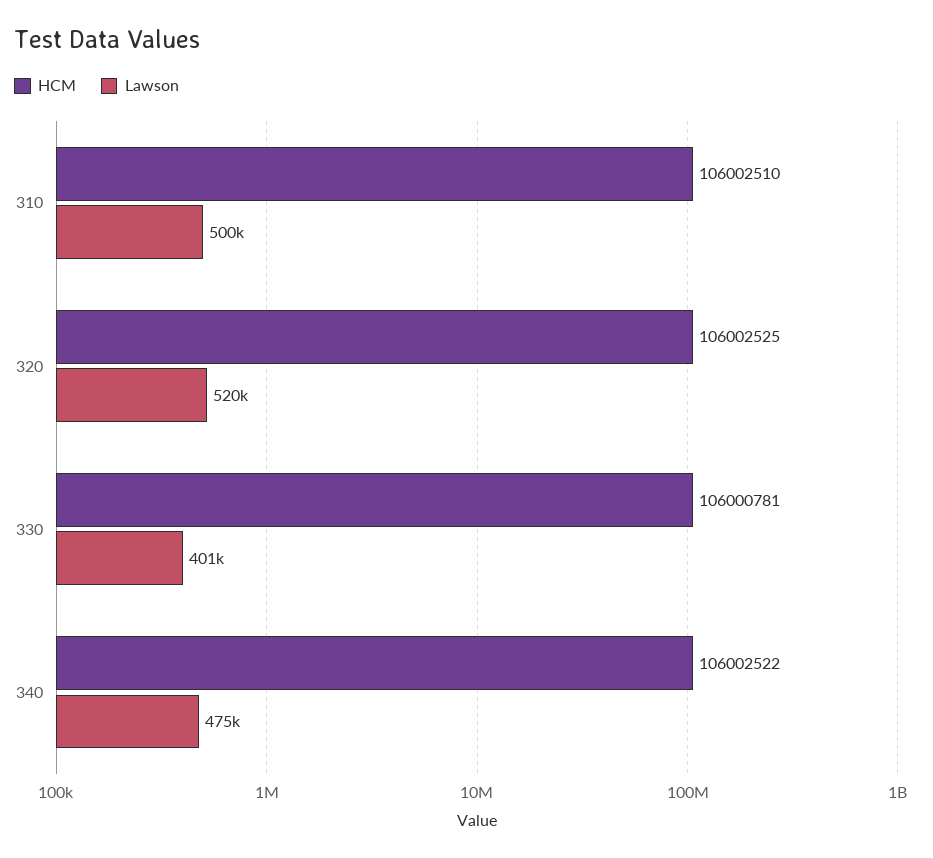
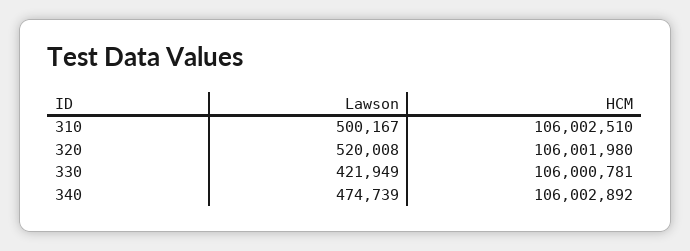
HCM, 320: 106002525 -> 106001980
Lawson, 330: 401000 -> 421949
HCM, 340: 106002522 -> 106002892

